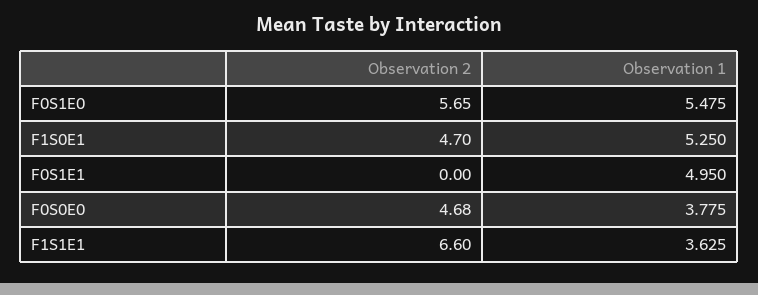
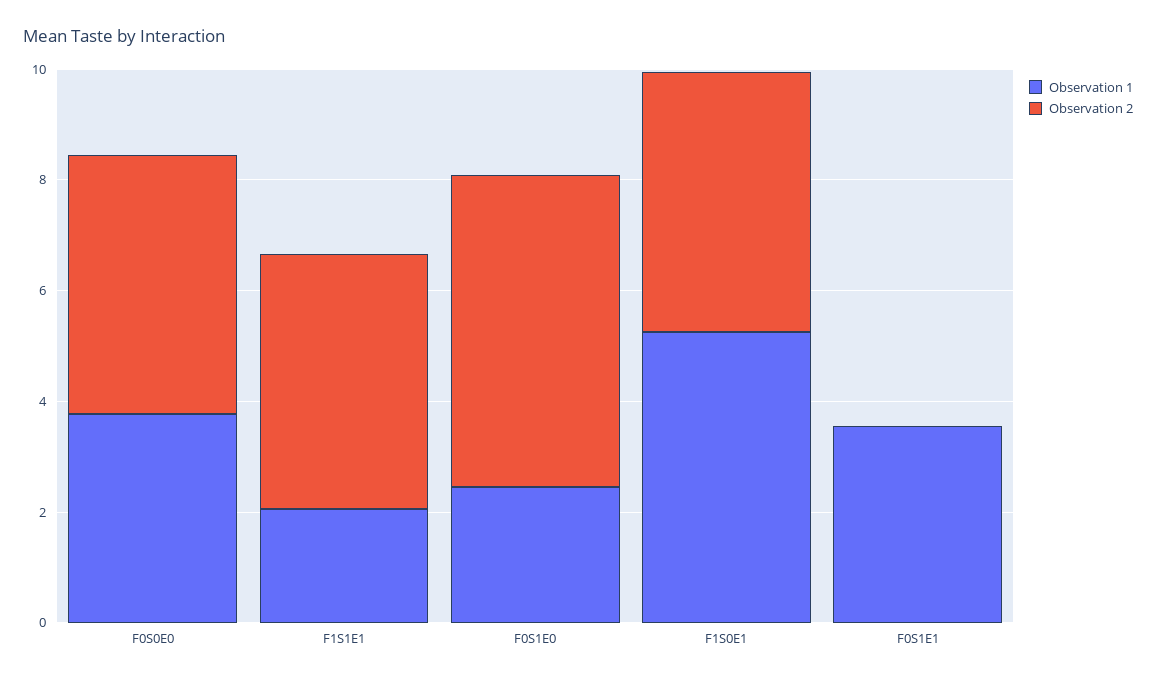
Observation 1, F0S1E0: 5.475 -> 2.5
Observation 1, F0S1E1: 4.95 -> 3.5
Observation 2, F1S1E1: 6.6 -> 4.5
Observation 1, F1S1E1: 3.625 -> 2

